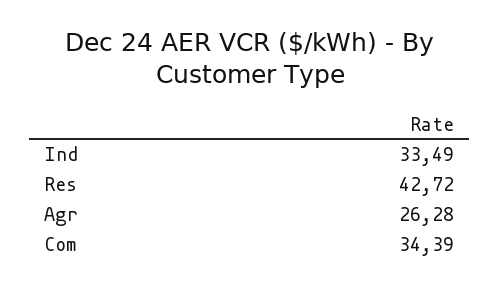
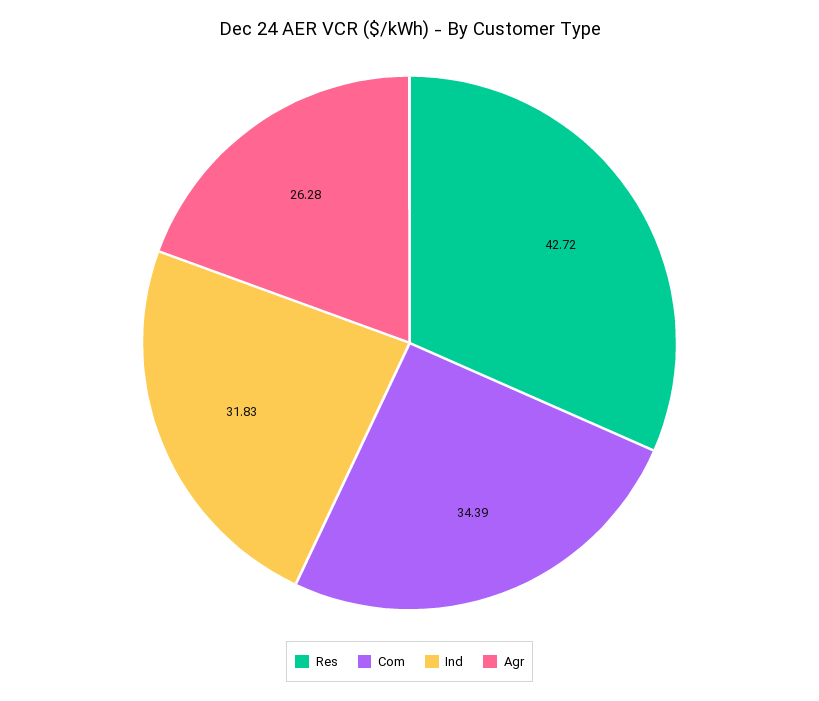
Ind: 33.49 -> 31.83

